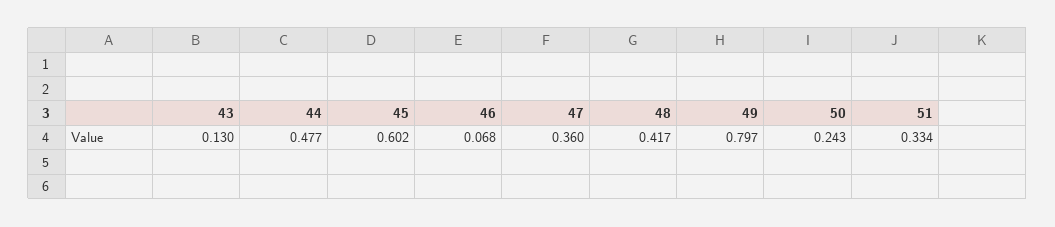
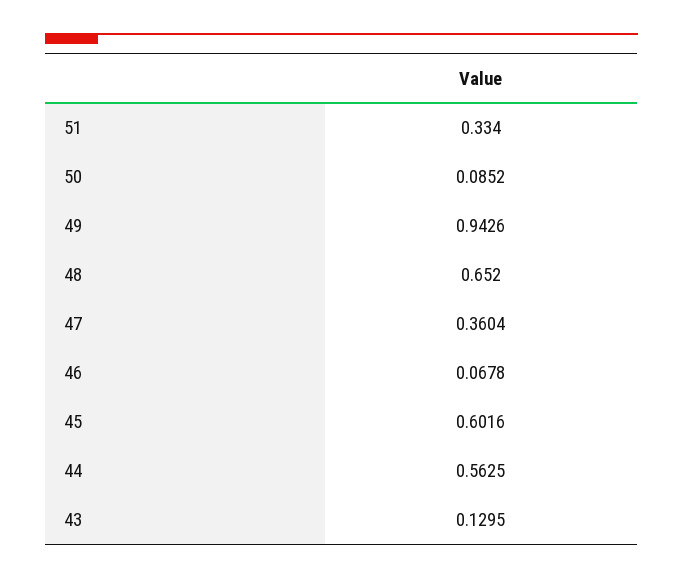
44: 0.477 -> 0.5625
48: 0.417 -> 0.652
49: 0.797 -> 0.9426
50: 0.243 -> 0.0852

